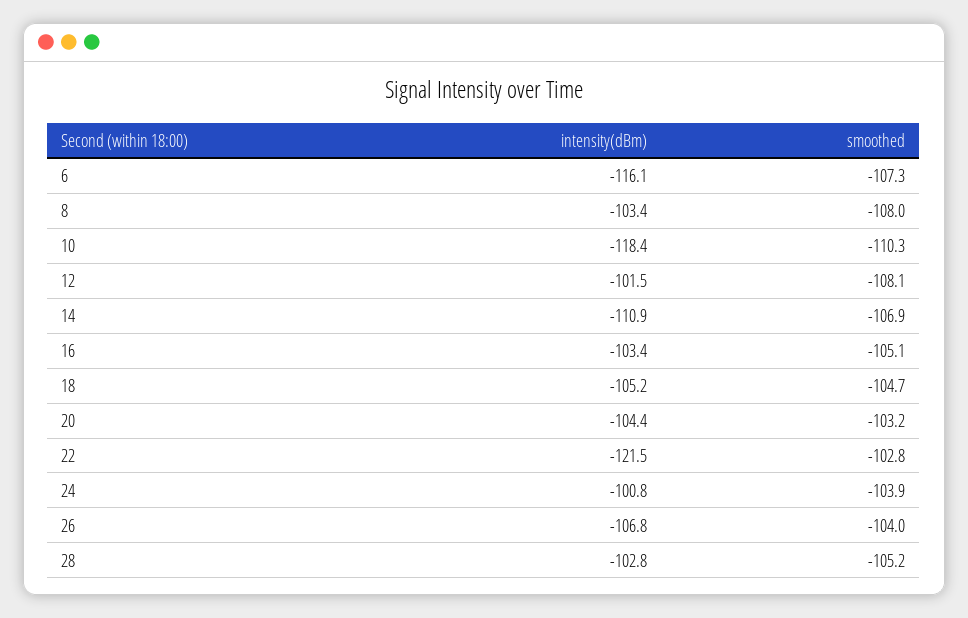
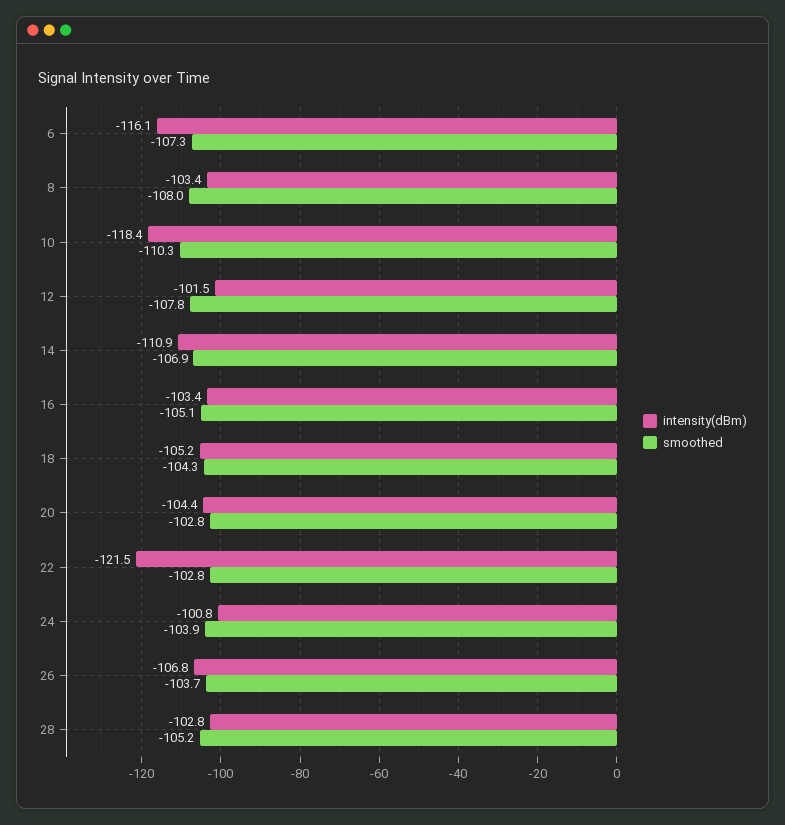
smoothed, 12: -108.1 -> -107.8
smoothed, 18: -104.7 -> -104.3
smoothed, 20: -103.2 -> -102.8
smoothed, 26: -104 -> -103.7

